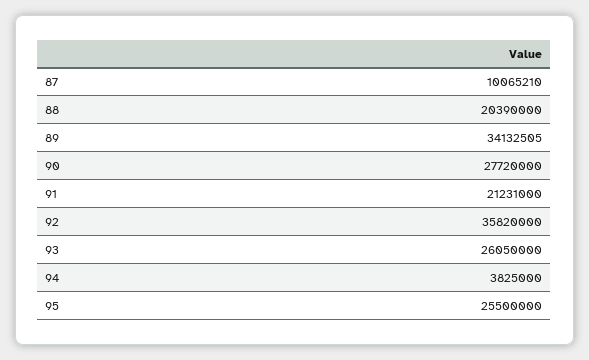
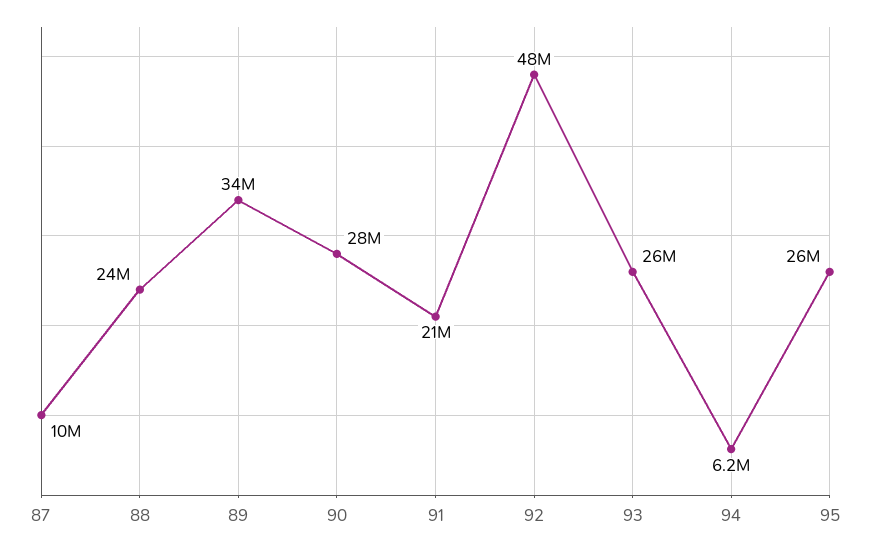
88: 20390000 -> 24000000
92: 35820000 -> 48000000
94: 3825000 -> 6200000

